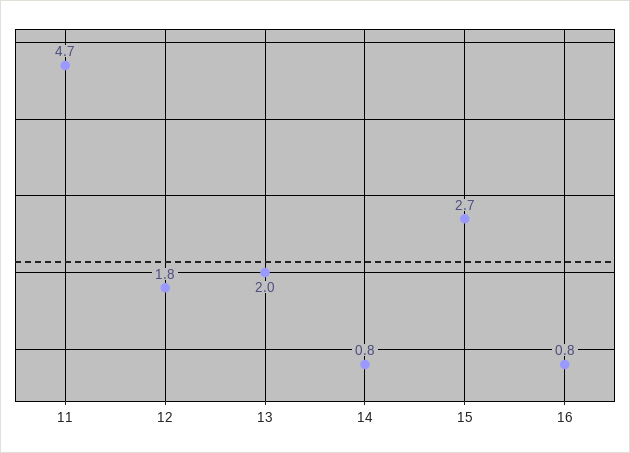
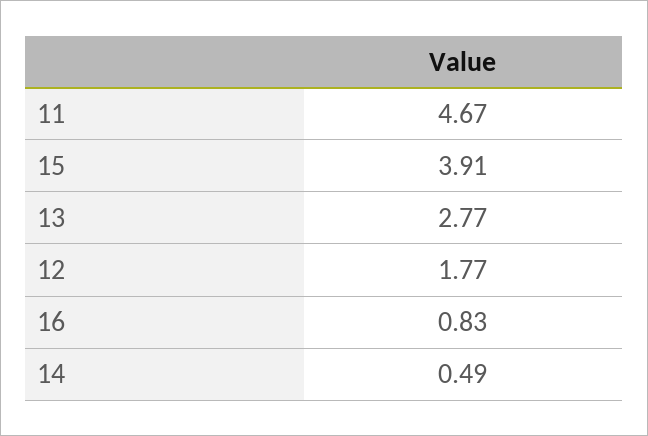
13: 2 -> 2.77
14: 0.8 -> 0.49
15: 2.7 -> 3.91

